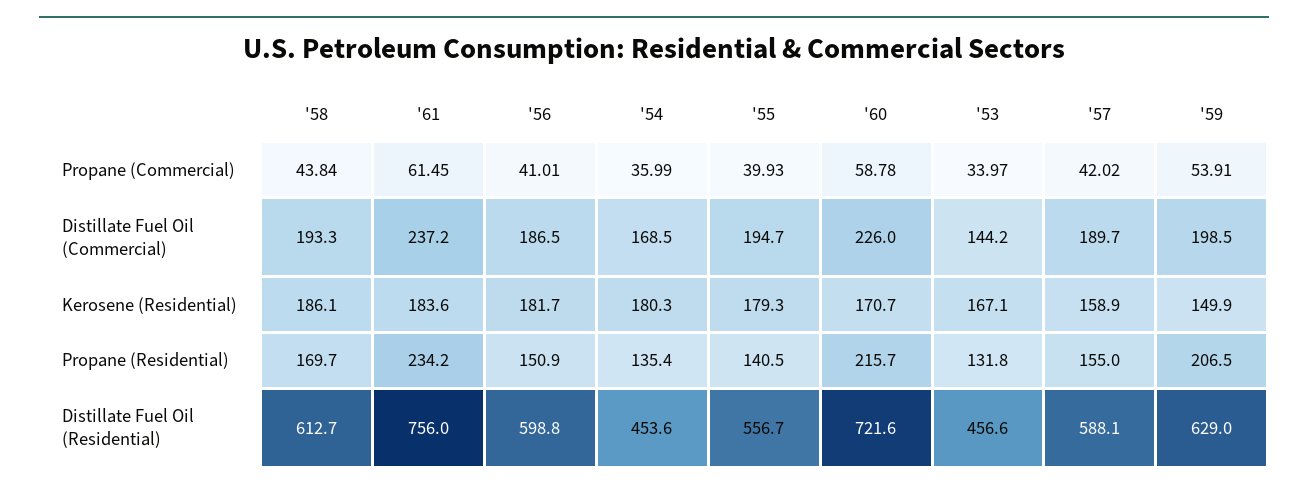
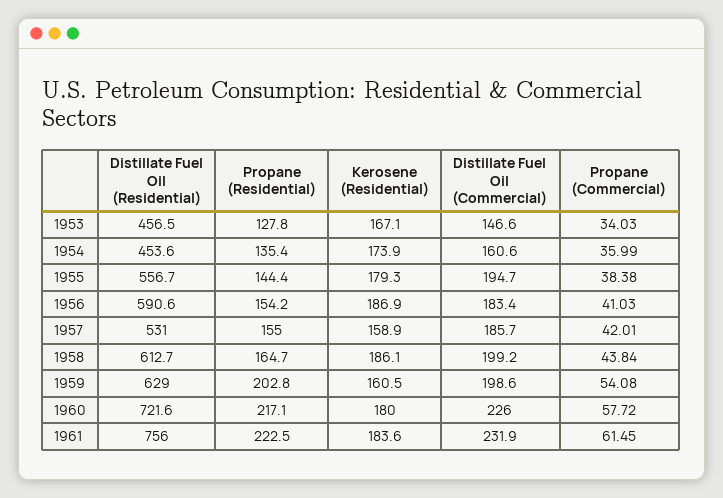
'56, Propane (Commercial): 41.01 -> 41.03
'55, Propane (Commercial): 39.93 -> 38.38
'60, Propane (Commercial): 58.78 -> 57.72
'53, Propane (Commercial): 33.97 -> 34.03
'57, Propane (Commercial): 42.02 -> 42.01
'59, Propane (Commercial): 53.91 -> 54.08
'58, Distillate Fuel Oil (Commercial): 193.3 -> 199.2
'61, Distillate Fuel Oil (Commercial): 237.2 -> 231.9
'56, Distillate Fuel Oil (Commercial): 186.5 -> 183.4
'54, Distillate Fuel Oil (Commercial): 168.5 -> 160.6
'53, Distillate Fuel Oil (Commercial): 144.2 -> 146.6
'57, Distillate Fuel Oil (Commercial): 189.7 -> 185.7
'59, Distillate Fuel Oil (Commercial): 198.5 -> 198.6
'56, Kerosene (Residential): 181.7 -> 186.9
'54, Kerosene (Residential): 180.3 -> 173.9
'60, Kerosene (Residential): 170.7 -> 180
'59, Kerosene (Residential): 149.9 -> 160.5
'58, Propane (Residential): 169.7 -> 164.7
'61, Propane (Residential): 234.2 -> 222.5
'56, Propane (Residential): 150.9 -> 154.2
'55, Propane (Residential): 140.5 -> 144.4
'60, Propane (Residential): 215.7 -> 217.1
'53, Propane (Residential): 131.8 -> 127.8
'59, Propane (Residential): 206.5 -> 202.8
'56, Distillate Fuel Oil (Residential): 598.8 -> 590.6
'53, Distillate Fuel Oil (Residential): 456.6 -> 456.5
'57, Distillate Fuel Oil (Residential): 588.1 -> 531

